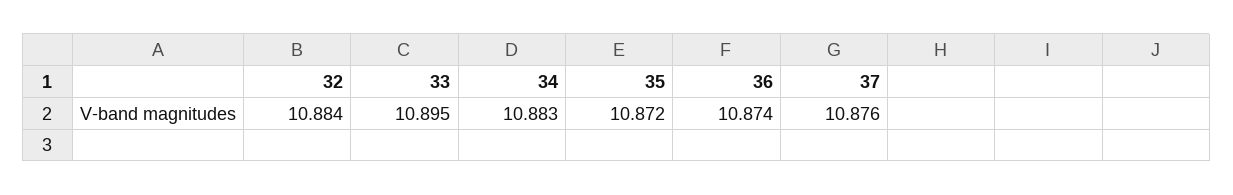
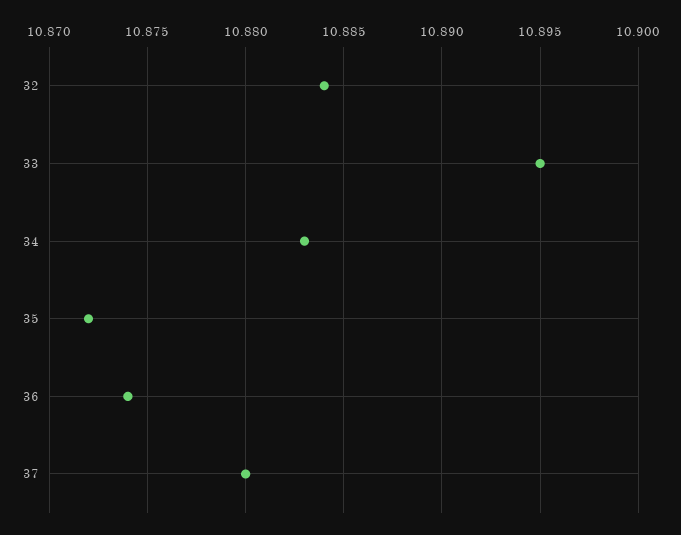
37: 10.876 -> 10.88

